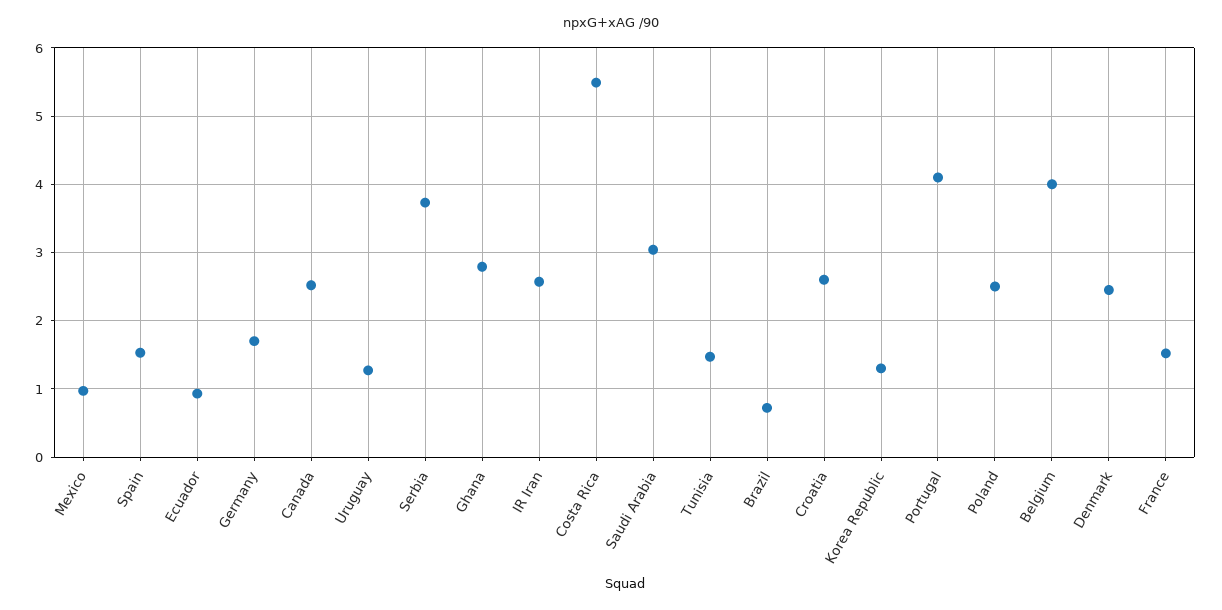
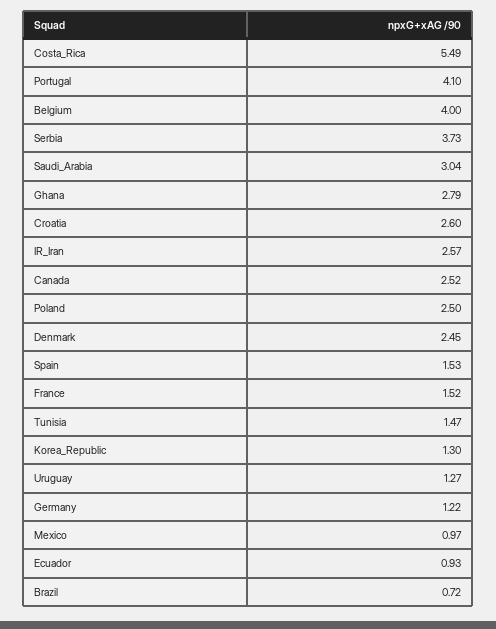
Germany: 1.7 -> 1.22

